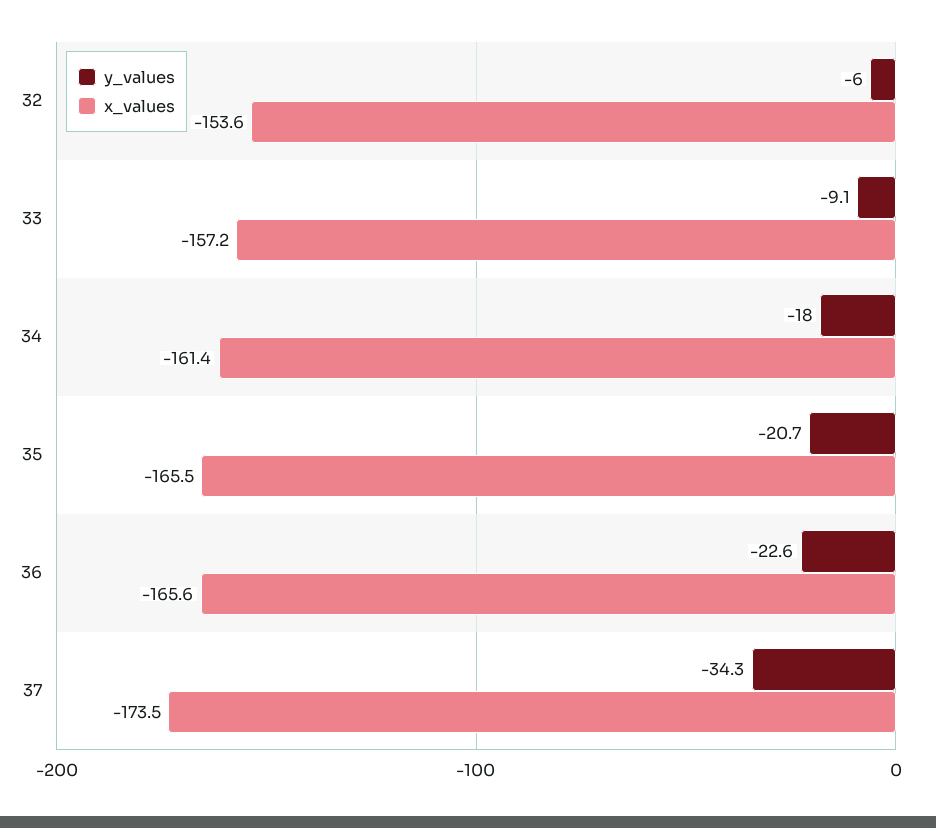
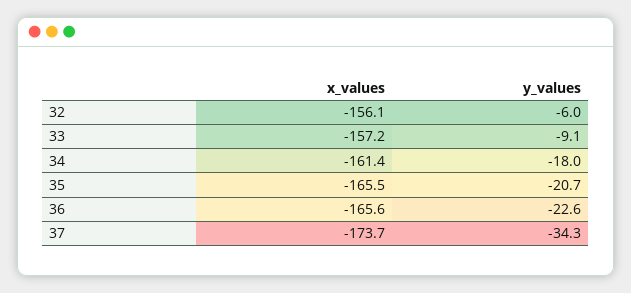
x_values, 32: -153.6 -> -156.1
x_values, 37: -173.5 -> -173.7

